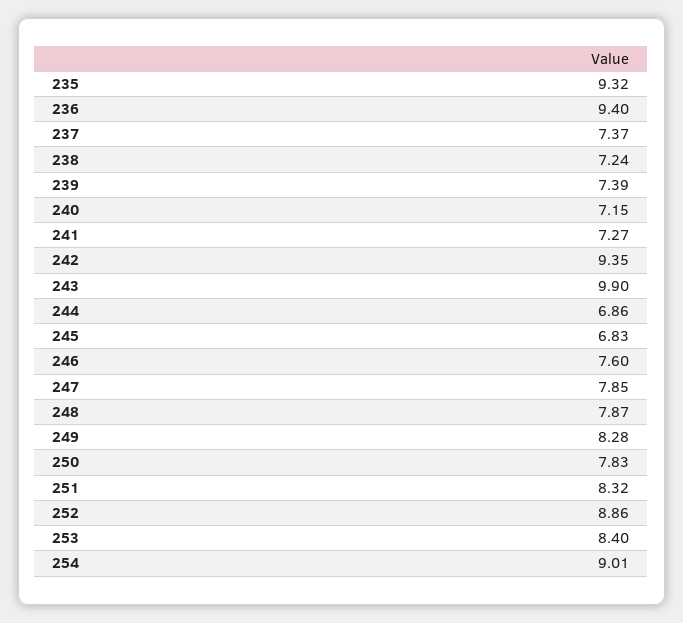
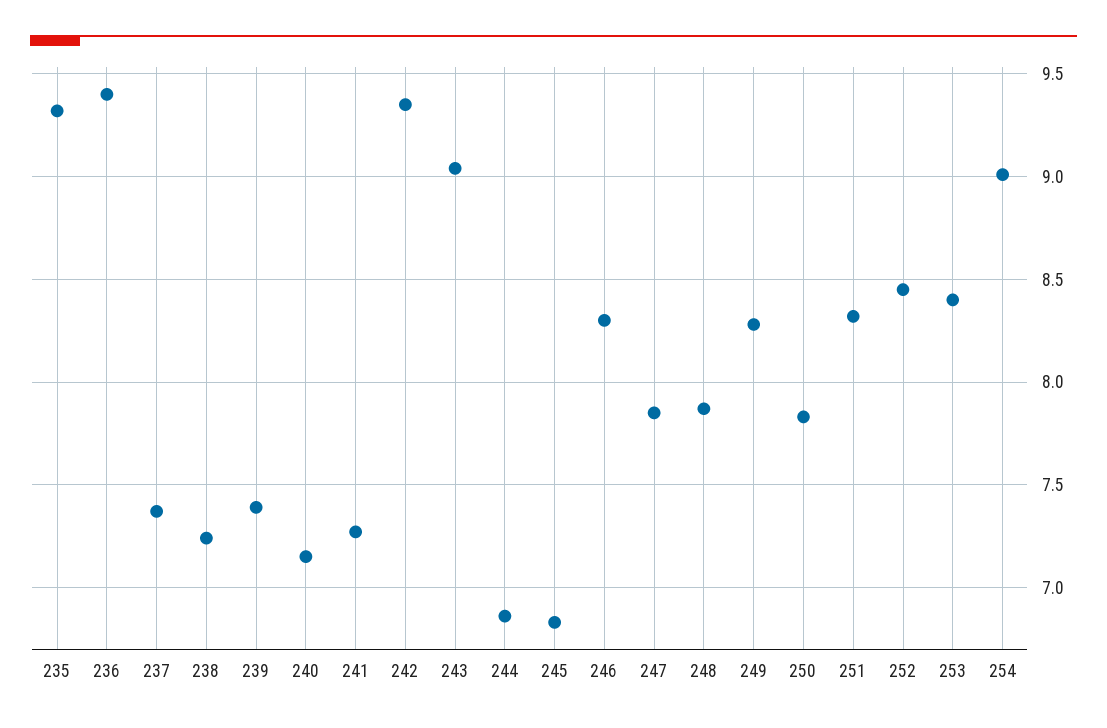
243: 9.9 -> 9.05
246: 7.6 -> 8.3
252: 8.86 -> 8.45

